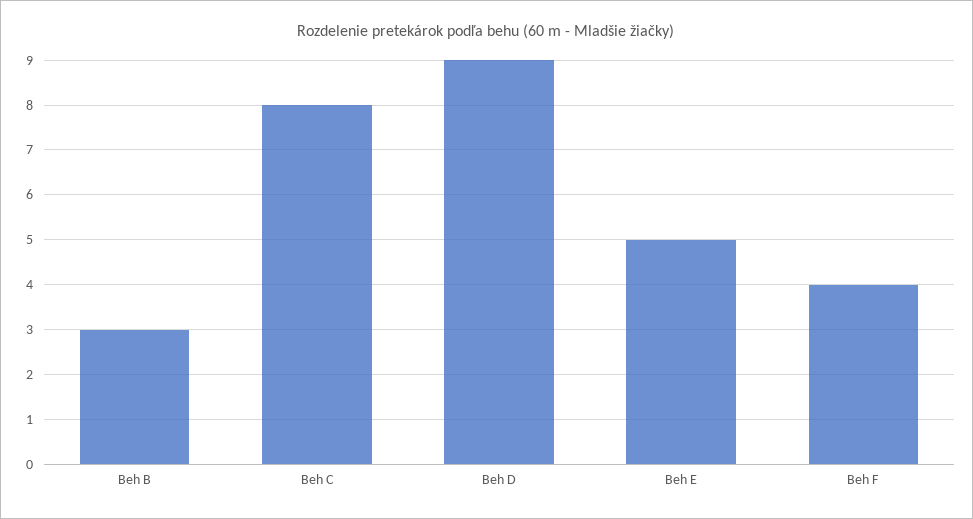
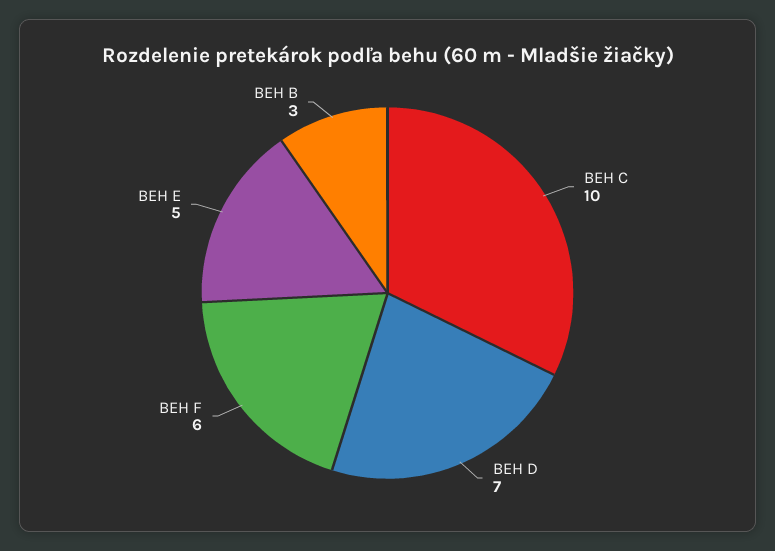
Beh C: 8 -> 10
Beh D: 9 -> 7
Beh F: 4 -> 6

